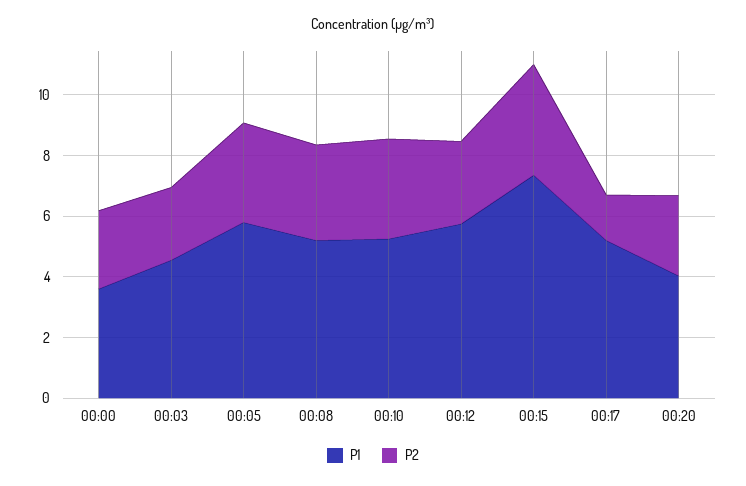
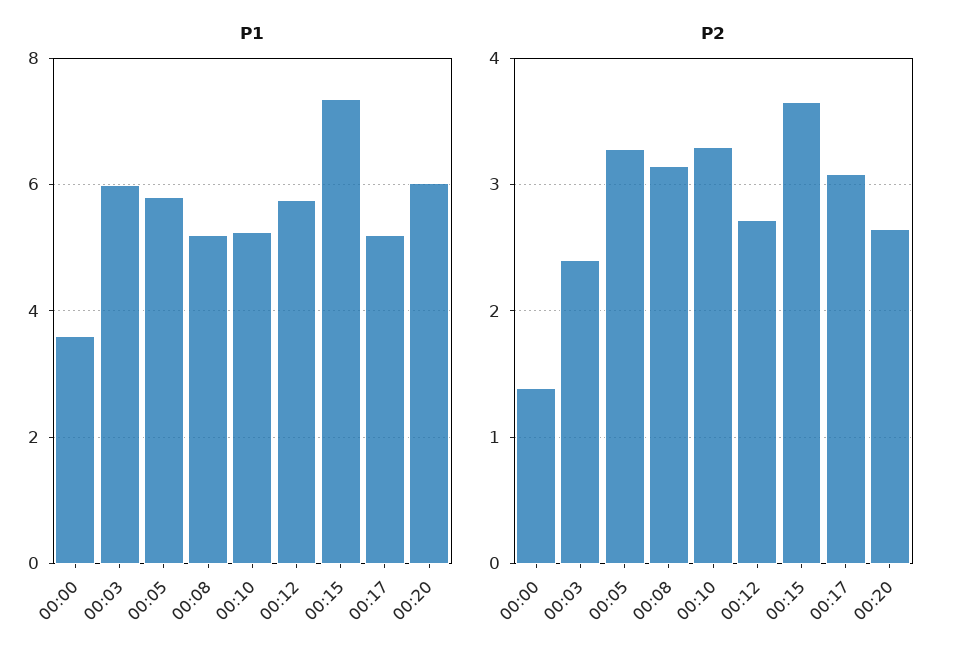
P2, 00:00: 2.5 -> 1.4
P1, 00:03: 4.5 -> 6
P2, 00:17: 1.5 -> 3.1
P1, 00:20: 4 -> 6

